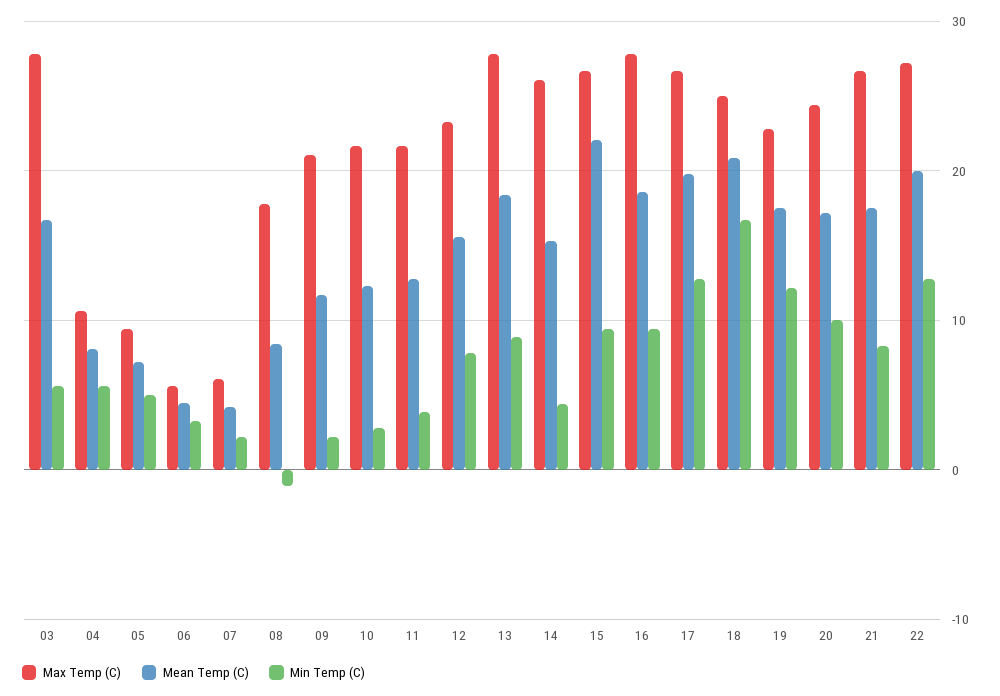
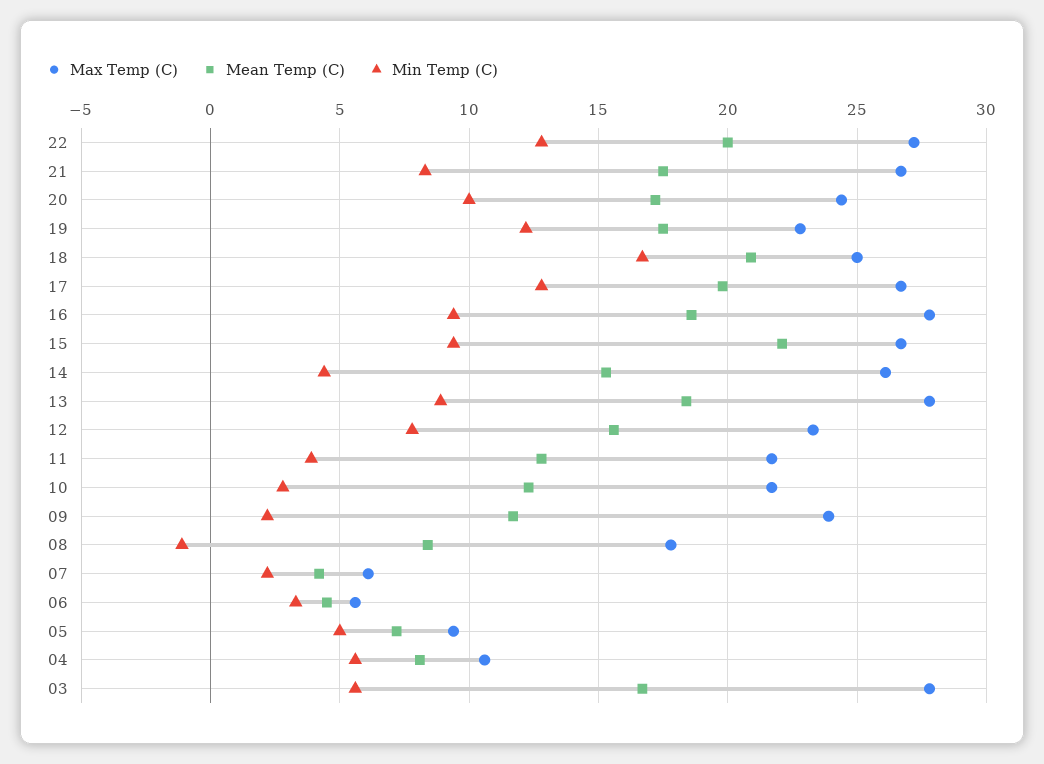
Max Temp (C), 09: 21 -> 24

